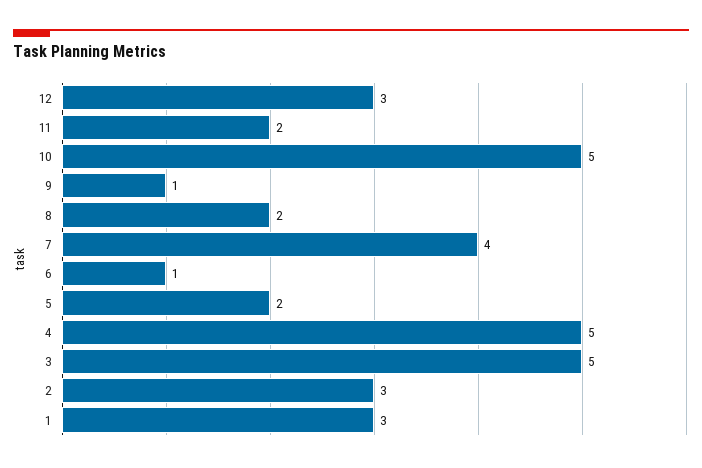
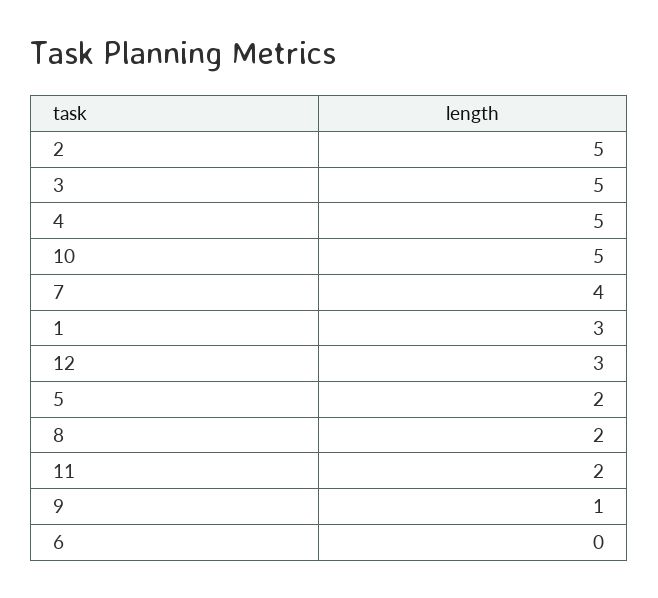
6: 1 -> 0
2: 3 -> 5

